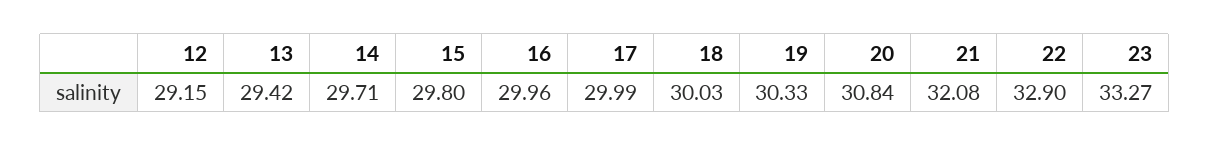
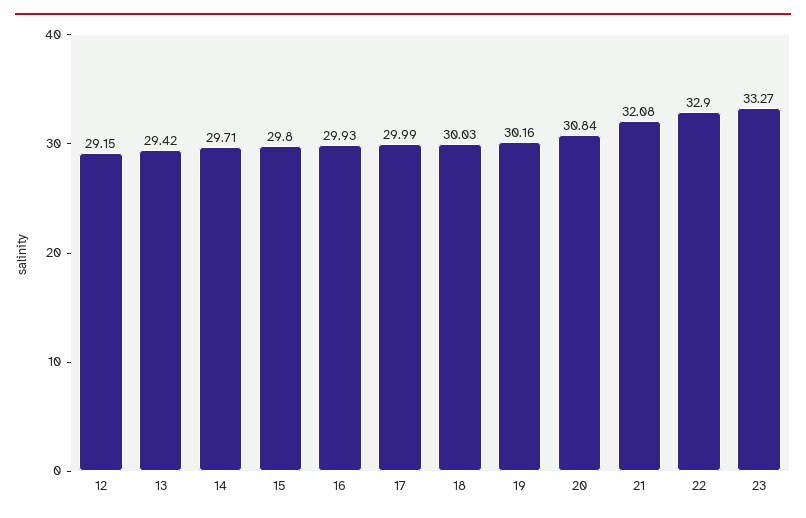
16: 29.96 -> 29.93
19: 30.33 -> 30.16

